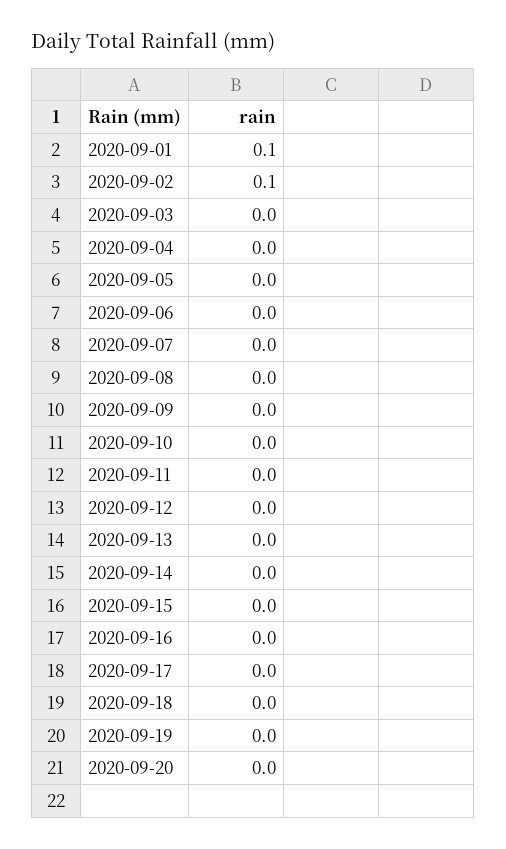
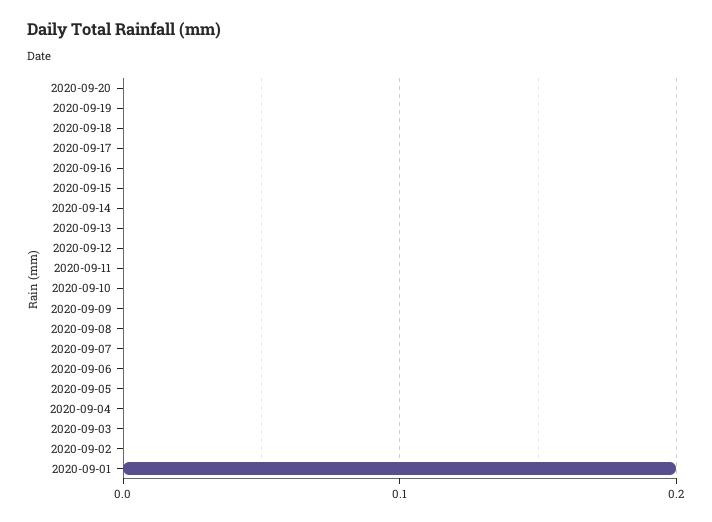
2020-09-01: 0.1 -> 0.2
2020-09-02: 0.1 -> 0

